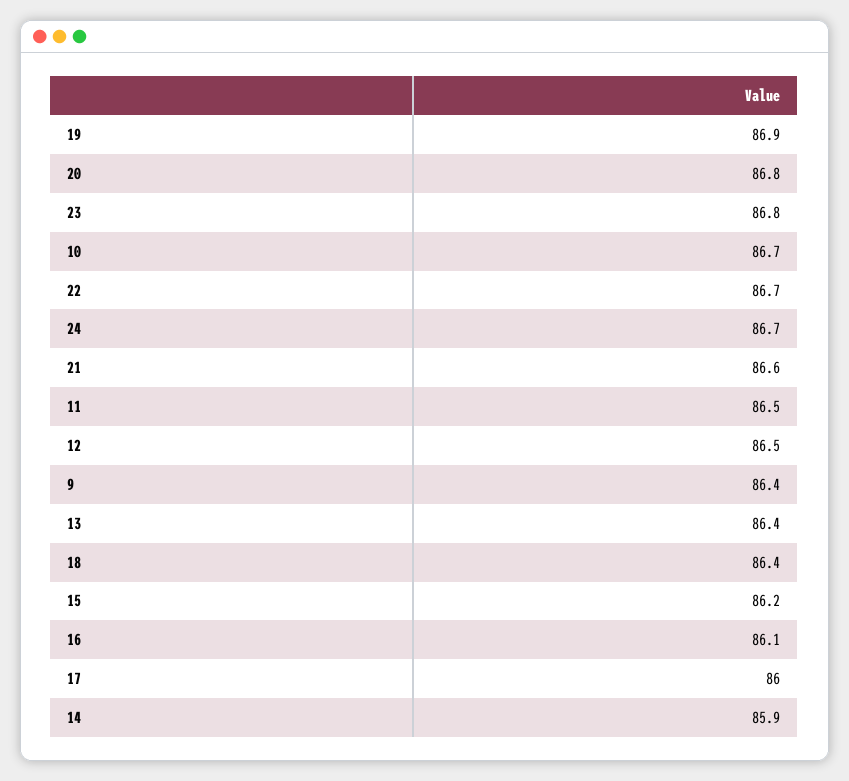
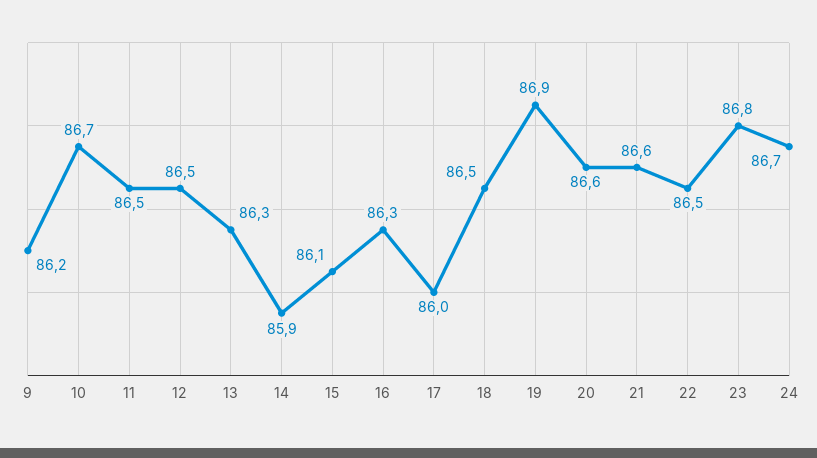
20: 86.8 -> 86.6
22: 86.7 -> 86.5
9: 86.4 -> 86.2
13: 86.4 -> 86.3
18: 86.4 -> 86.5
15: 86.2 -> 86.1
16: 86.1 -> 86.3

